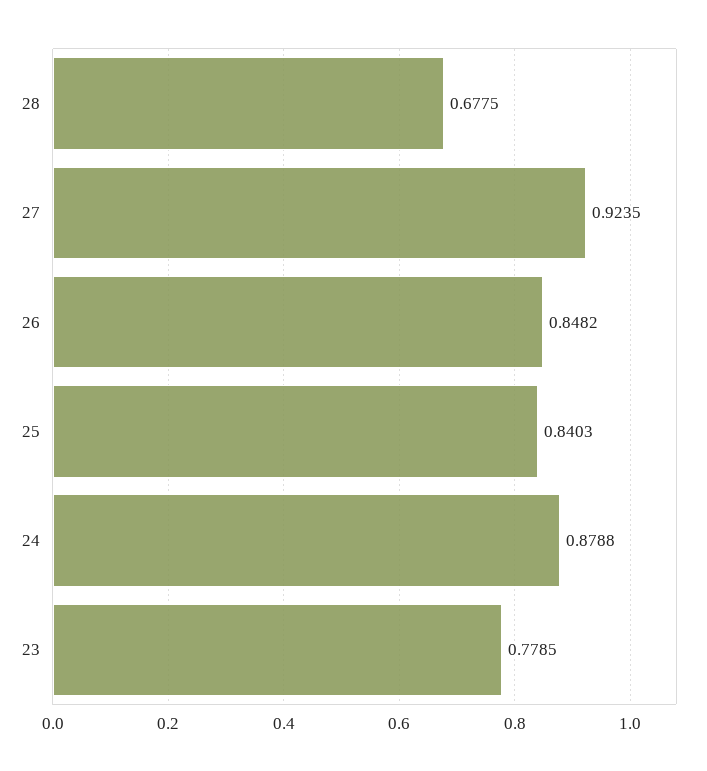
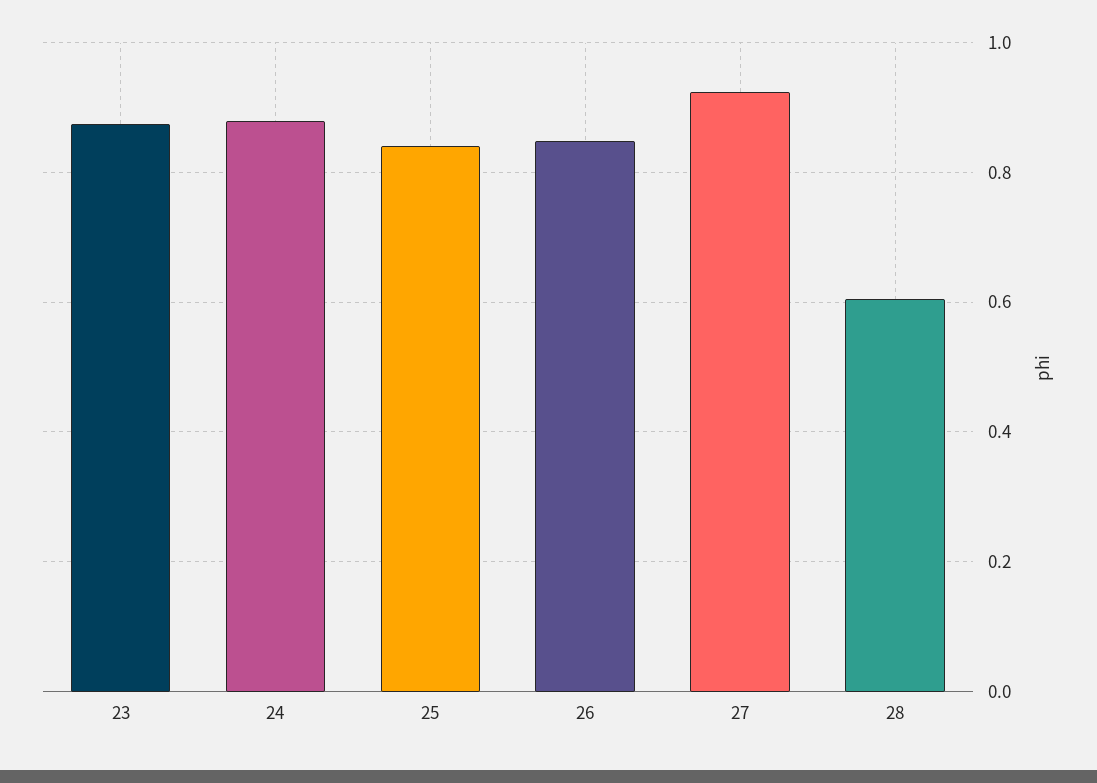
28: 0.6775 -> 0.6
23: 0.7785 -> 0.88

